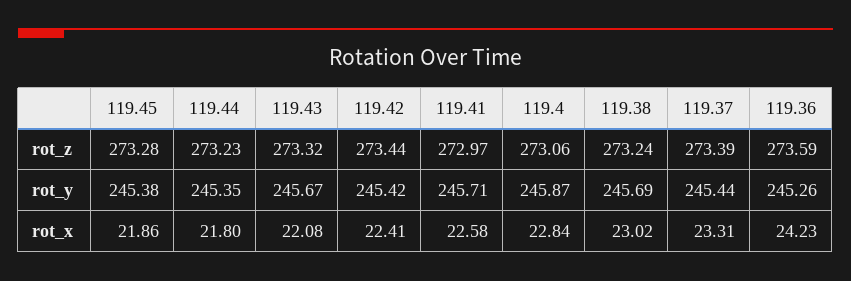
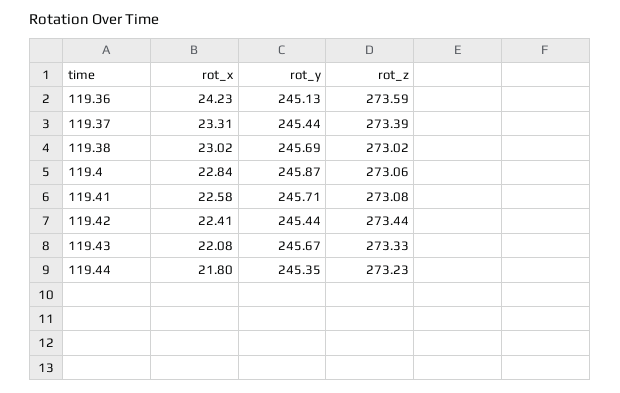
119.45, rot_z: 273.28 -> none
119.43, rot_z: 273.32 -> 273.33
119.41, rot_z: 272.97 -> 273.08
119.38, rot_z: 273.24 -> 273.02
119.45, rot_y: 245.38 -> none
119.42, rot_y: 245.42 -> 245.44
119.36, rot_y: 245.26 -> 245.13
119.45, rot_x: 21.86 -> none

